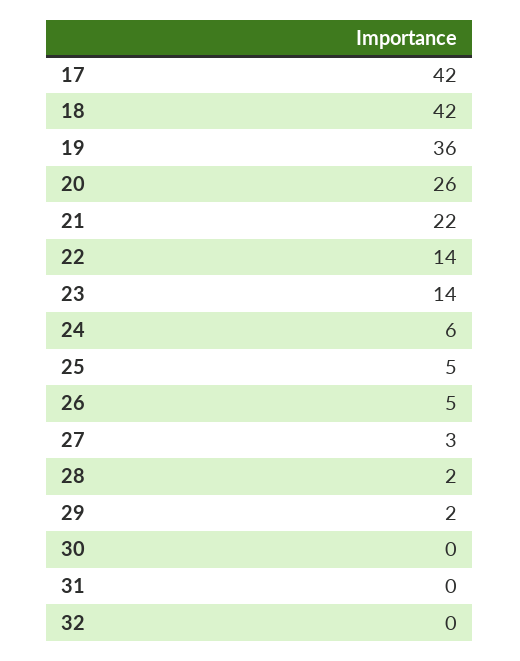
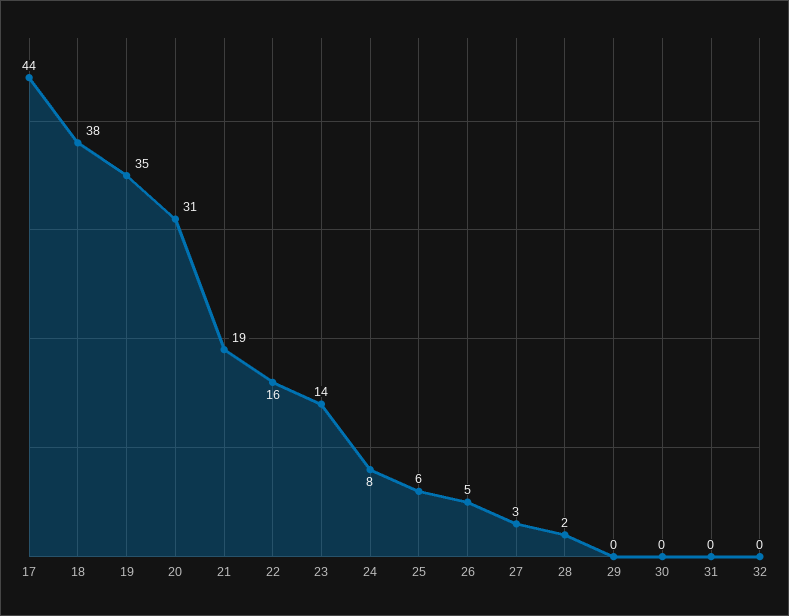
17: 42 -> 44
18: 42 -> 38
19: 36 -> 35
20: 26 -> 31
21: 22 -> 19
22: 14 -> 16
24: 6 -> 8
25: 5 -> 6
29: 2 -> 0

